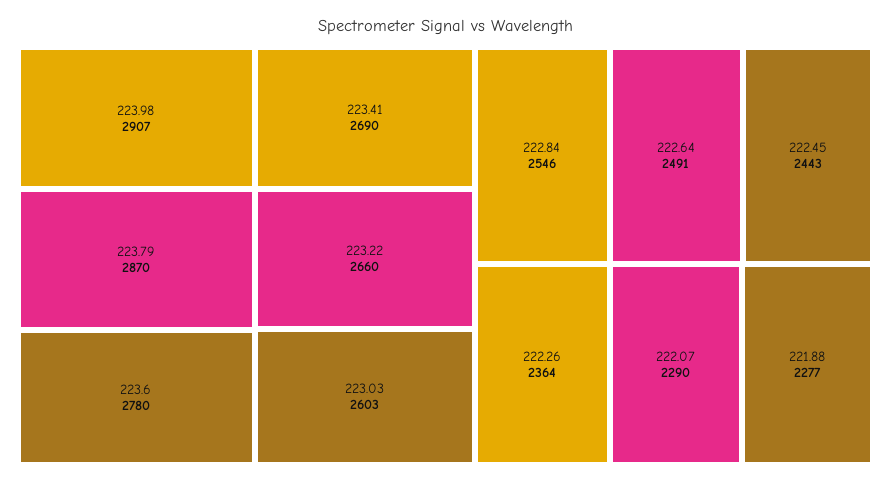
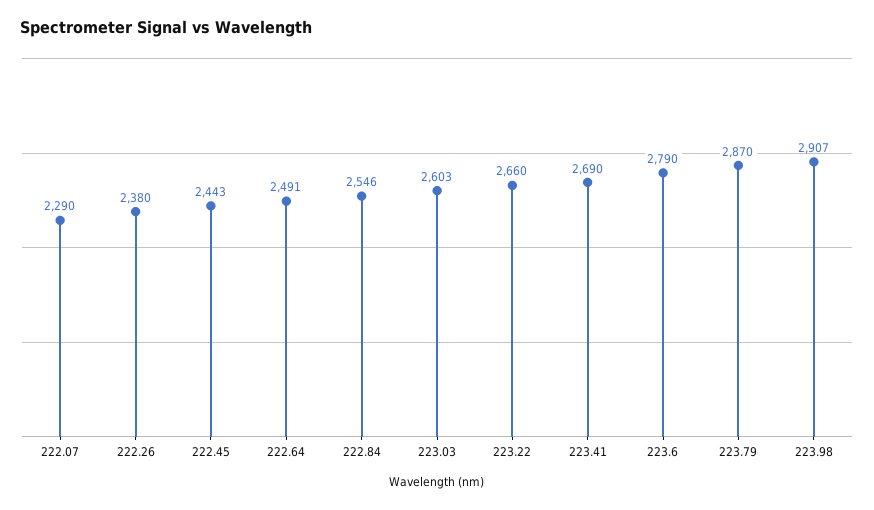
223.6: 2780 -> 2790
222.26: 2364 -> 2380
221.88: 2277 -> none

